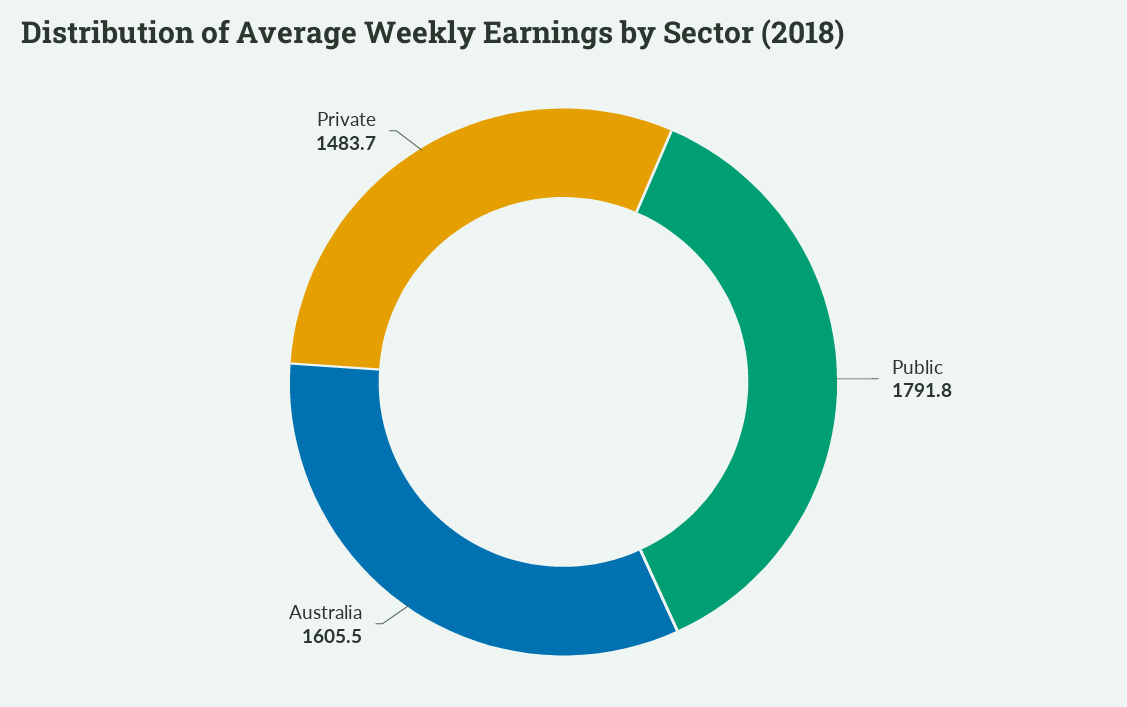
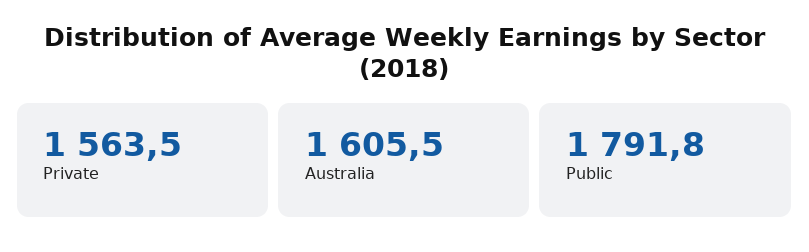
Private: 1483.7 -> 1563.5

